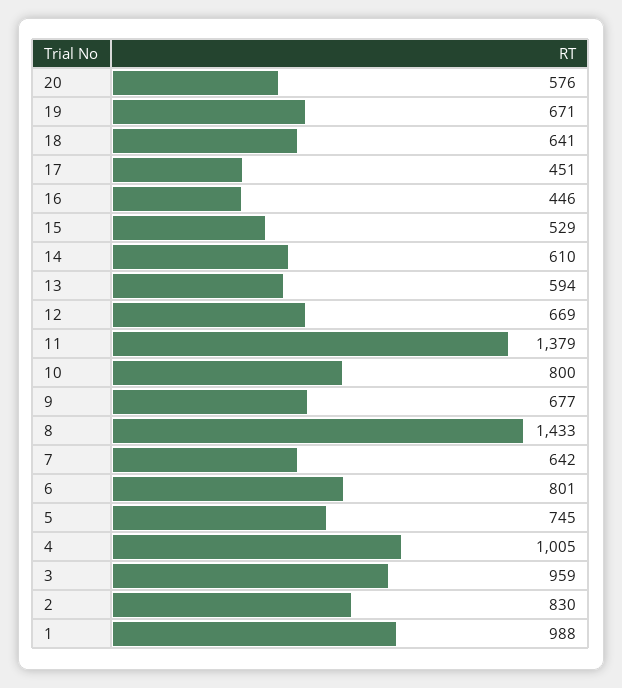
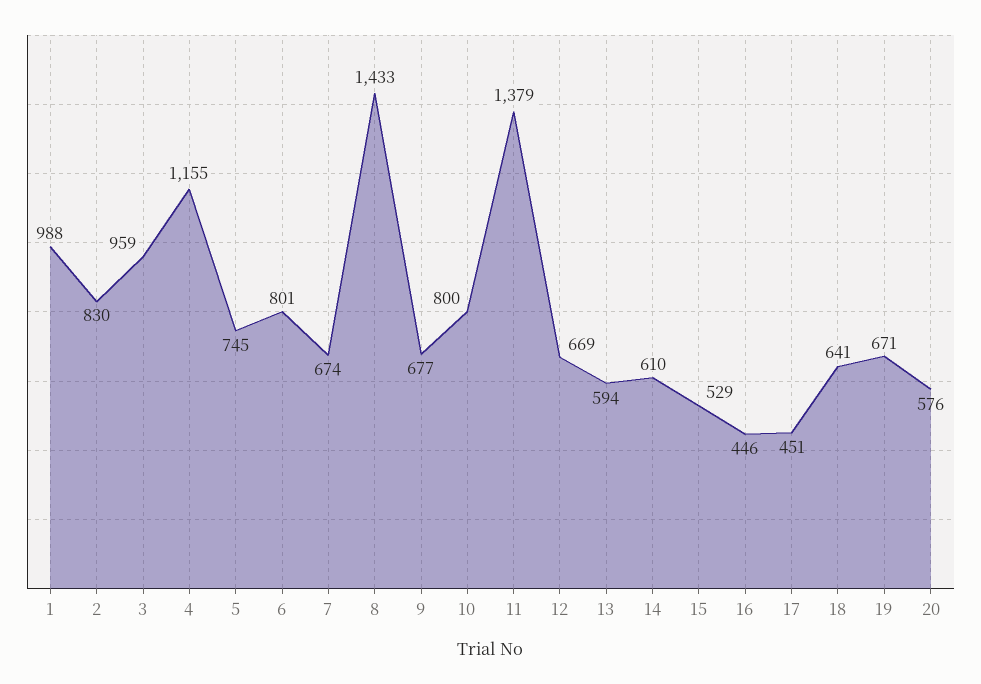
7: 642 -> 674
4: 1005 -> 1155

